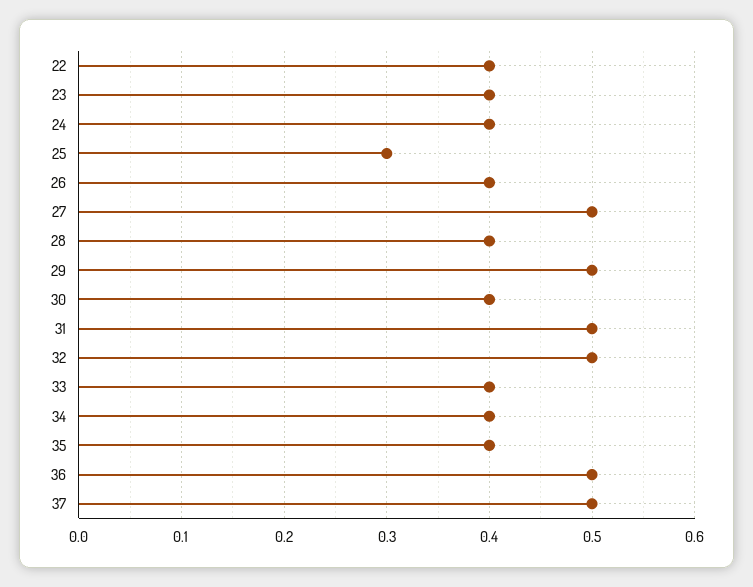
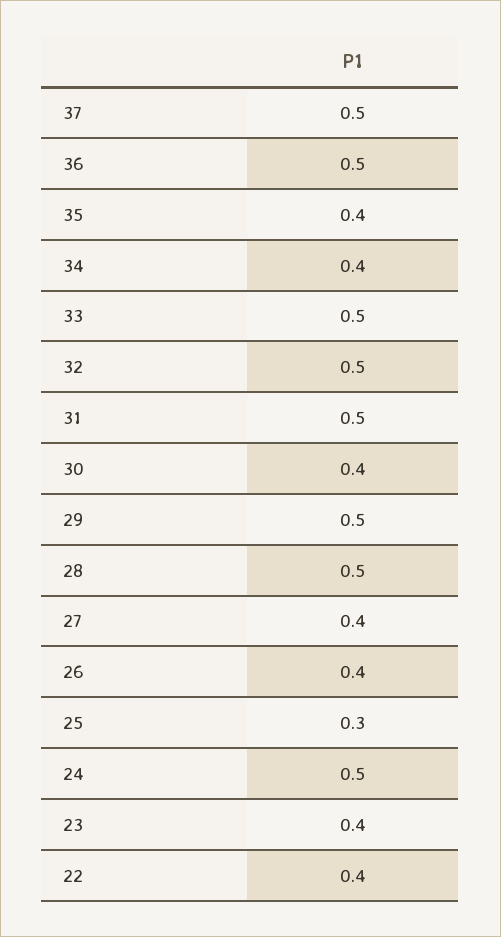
24: 0.4 -> 0.5
27: 0.5 -> 0.4
28: 0.4 -> 0.5
33: 0.4 -> 0.5

